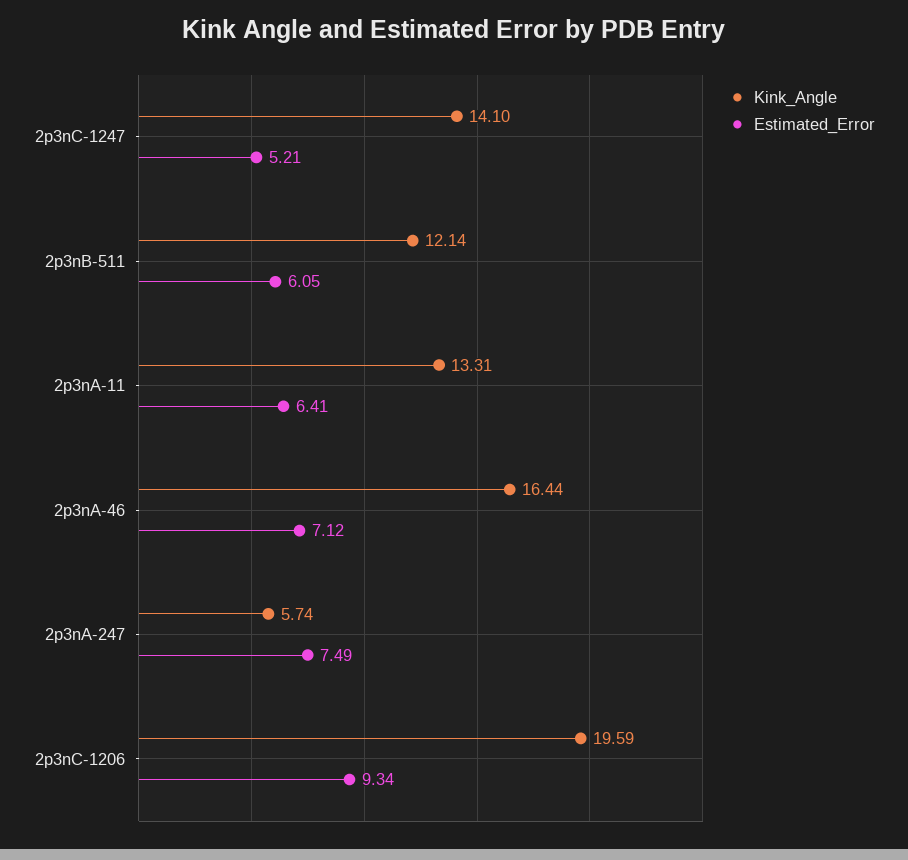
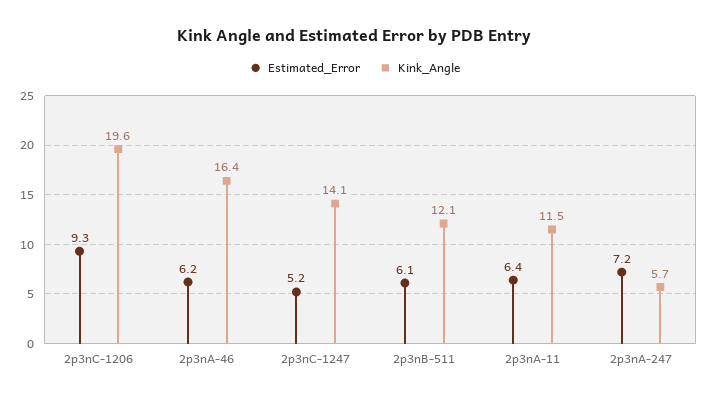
Kink_Angle, 2p3nA-11: 13.31 -> 11.5
Estimated_Error, 2p3nA-46: 7.12 -> 6.2
Estimated_Error, 2p3nA-247: 7.49 -> 7.2

